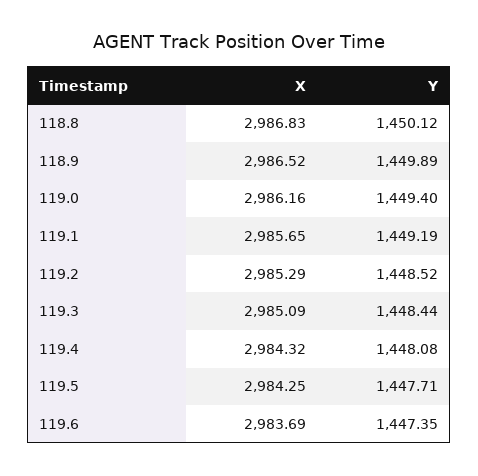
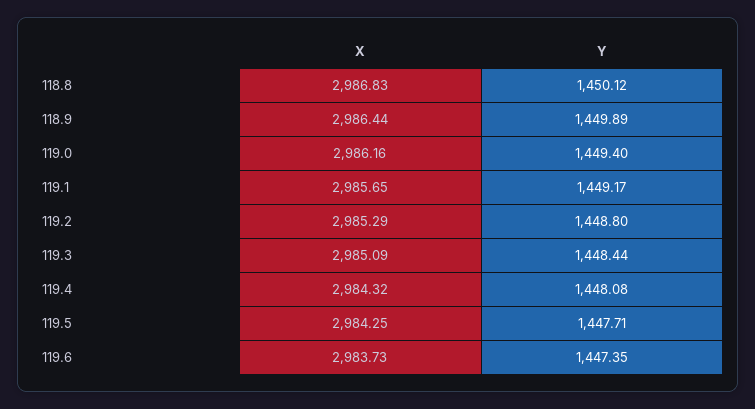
X, 118.9: 2986.52 -> 2986.44
Y, 119.1: 1449.19 -> 1449.17
Y, 119.2: 1448.52 -> 1448.8
X, 119.6: 2983.69 -> 2983.73

